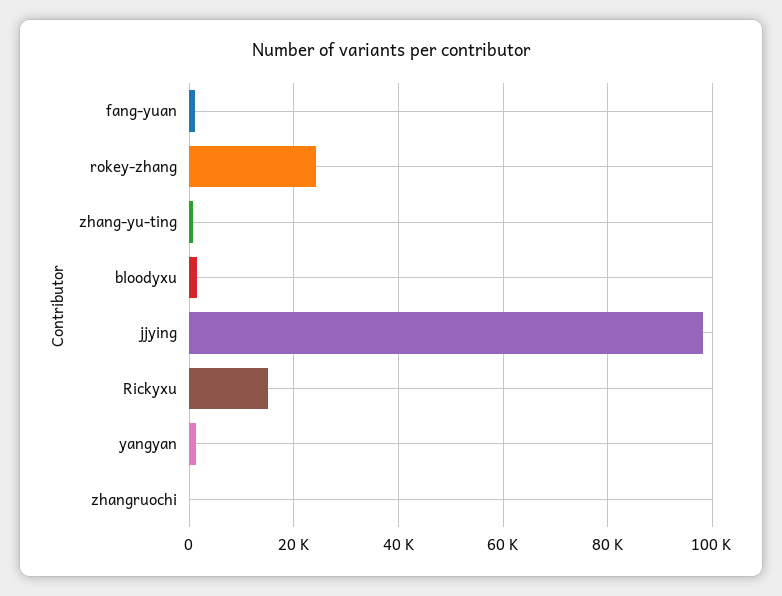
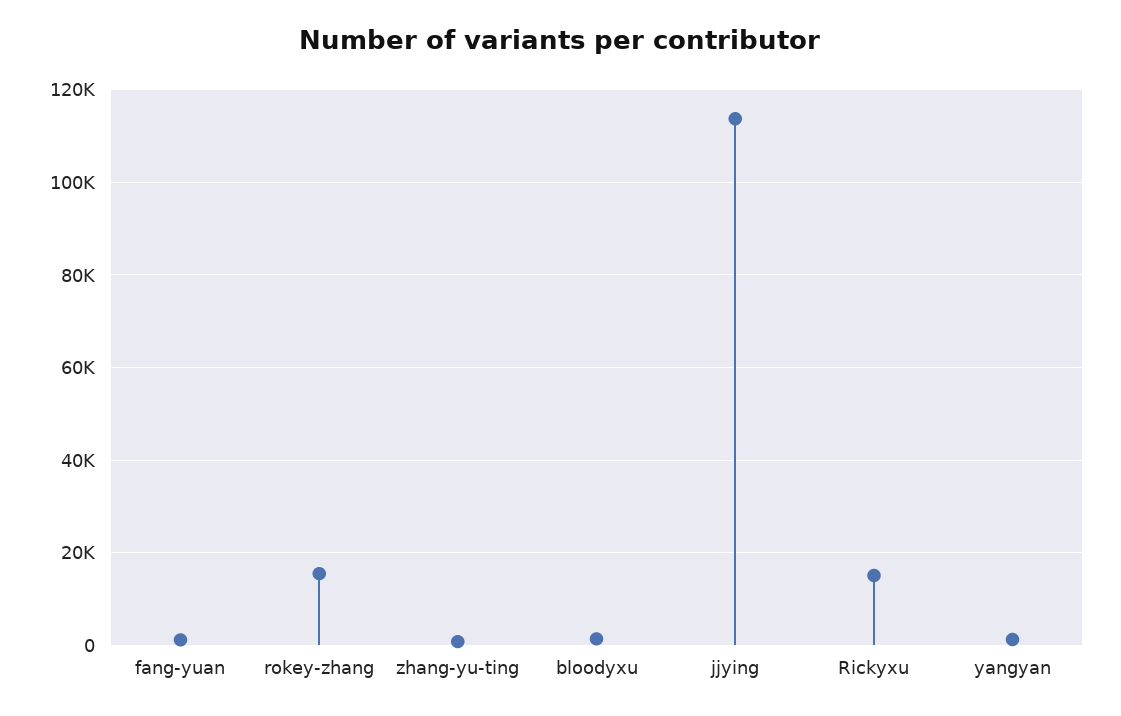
rokey-zhang: 24000 -> 16000
jjying: 98000 -> 114000
zhangruochi: 0 -> none

